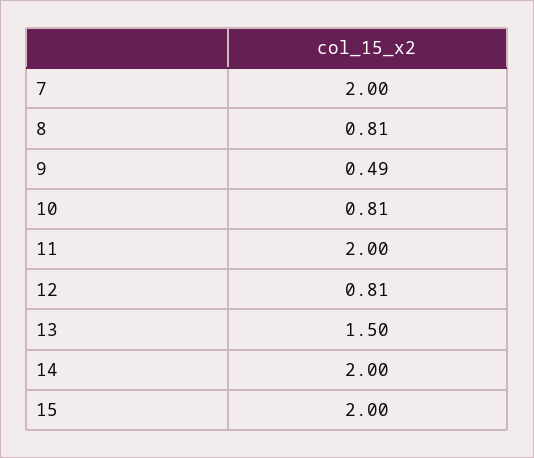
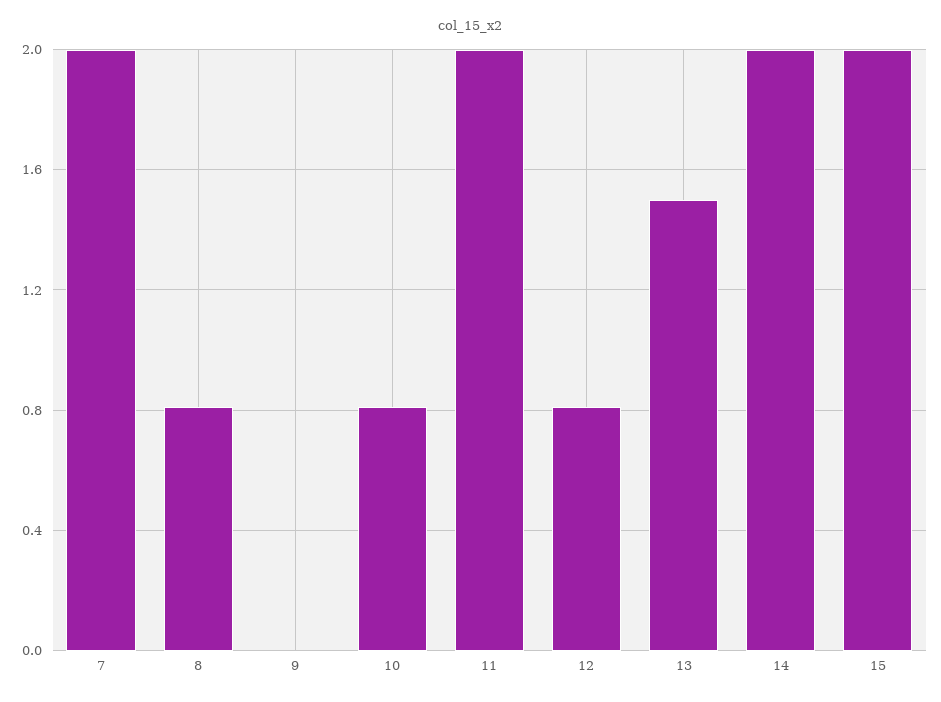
9: 0.49 -> 0

